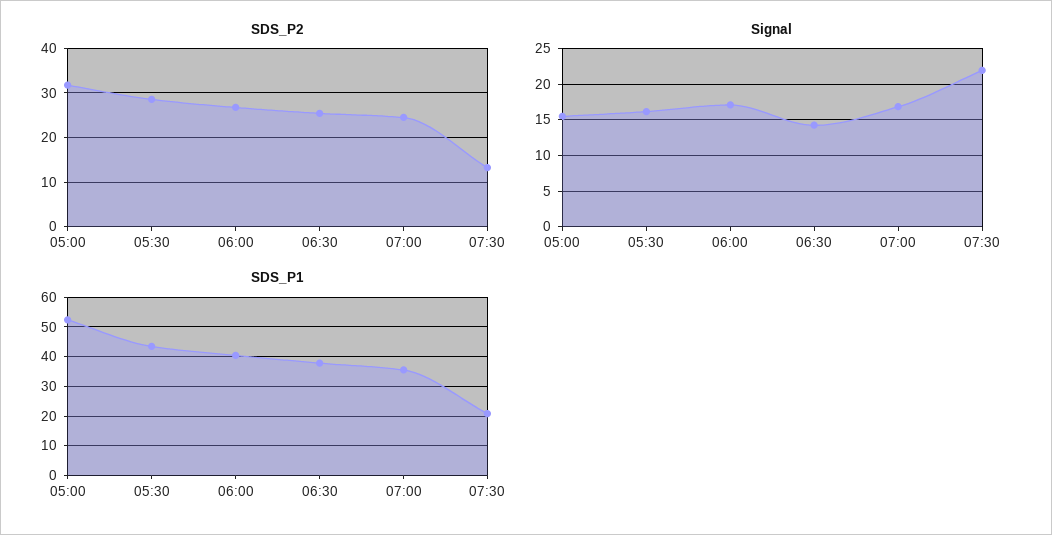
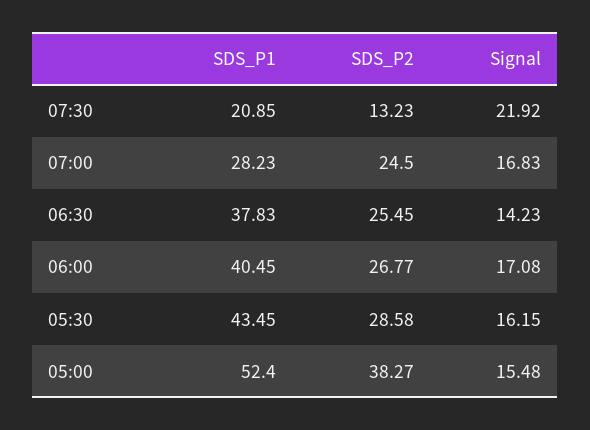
SDS_P2, 05:00: 32 -> 38.27
SDS_P1, 07:00: 35 -> 28.23

